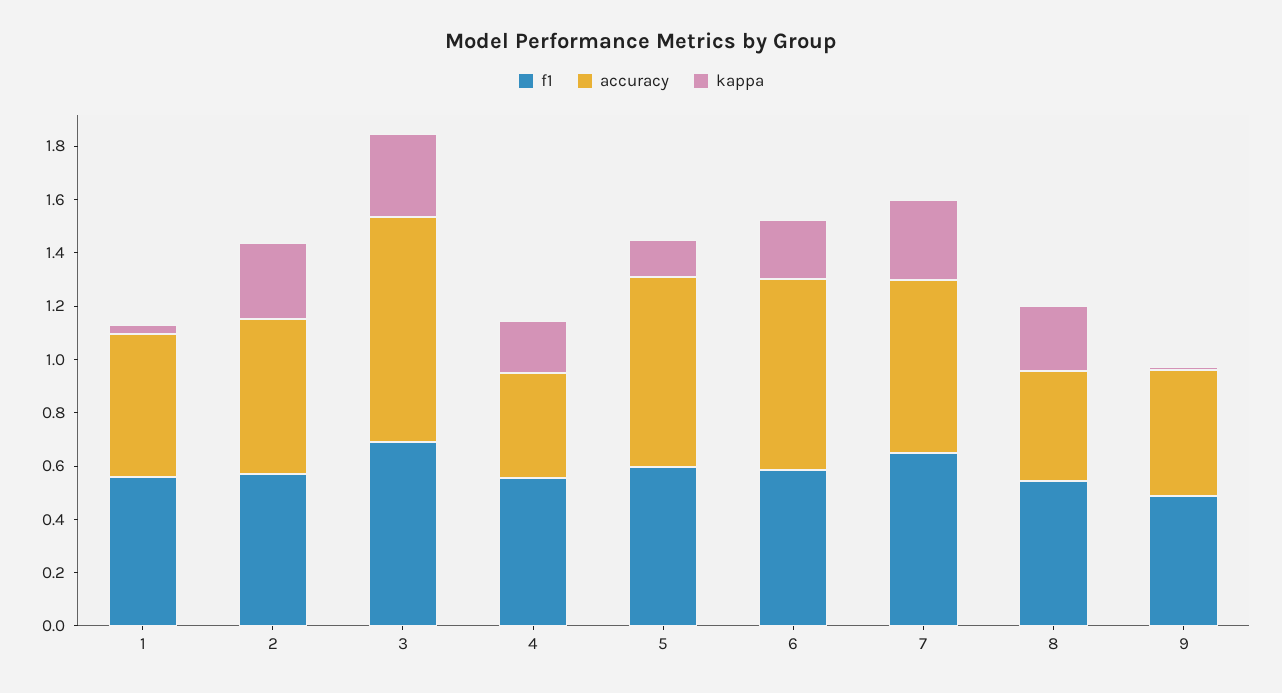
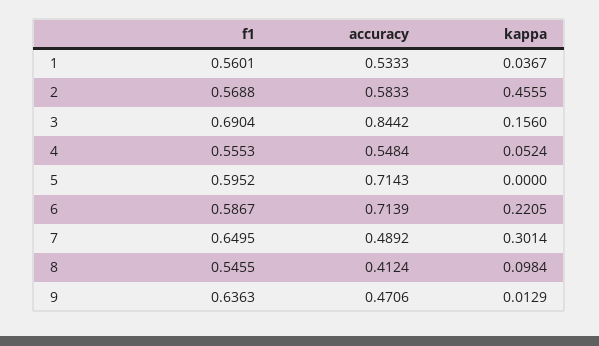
kappa, 2: 0.3 -> 0.4555
kappa, 3: 0.3 -> 0.156
accuracy, 4: 0.4 -> 0.5484
kappa, 4: 0.2 -> 0.0524
kappa, 5: 0.15 -> 0
accuracy, 7: 0.65 -> 0.4892
kappa, 8: 0.25 -> 0.0984
f1, 9: 0.5 -> 0.6363

